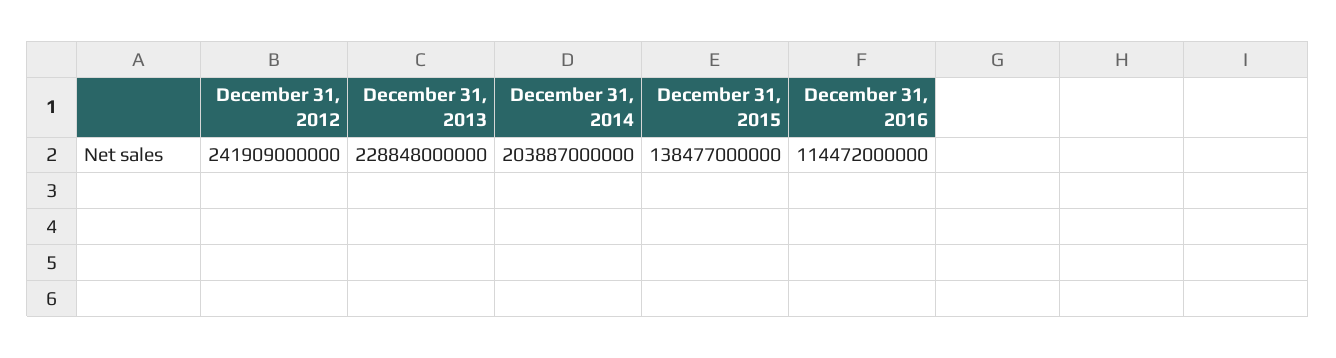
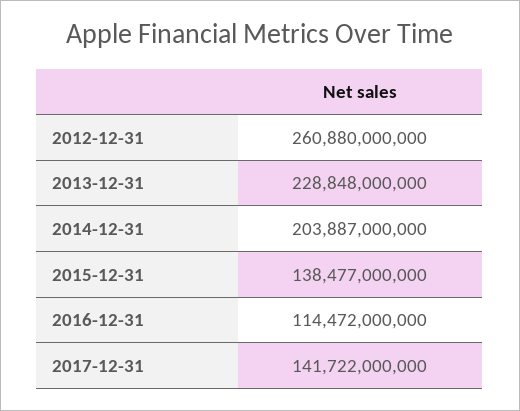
December 31, 2012: 241909000000 -> 260880000000
2017-12-31: none -> 141722000000

